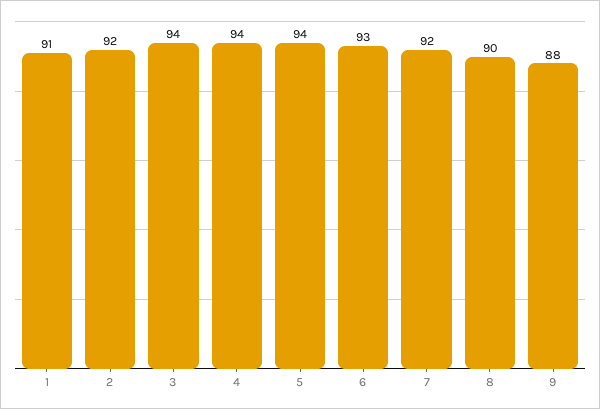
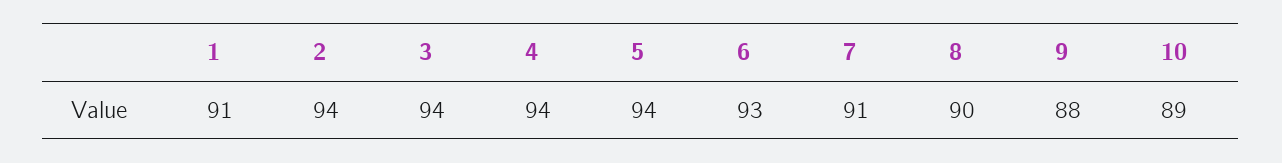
2: 92 -> 94
7: 92 -> 91
10: none -> 89

